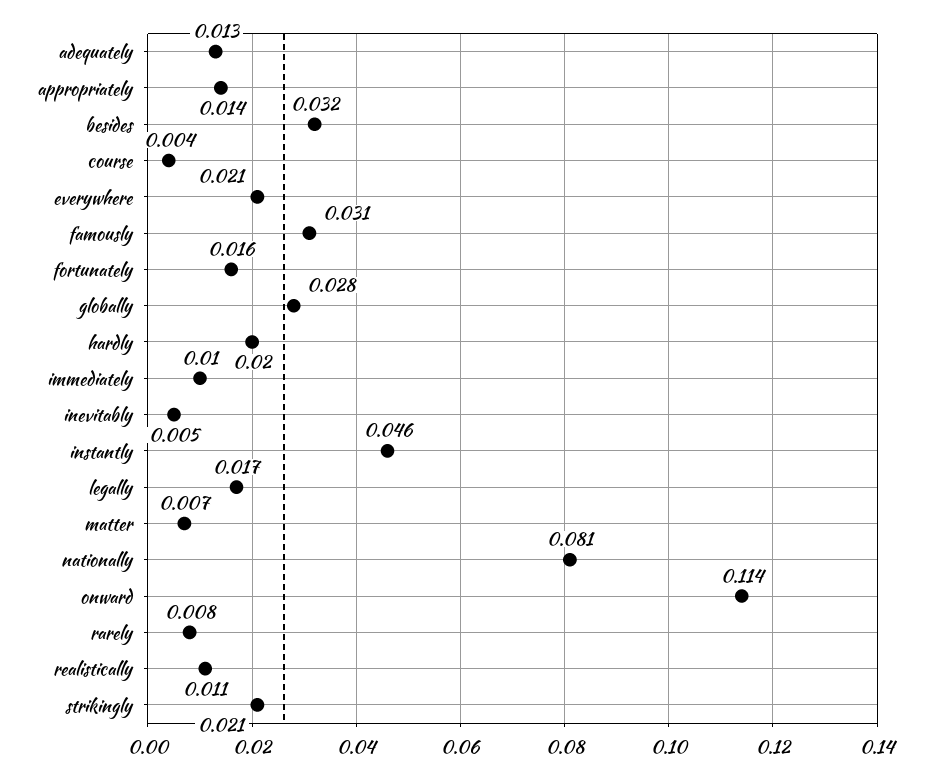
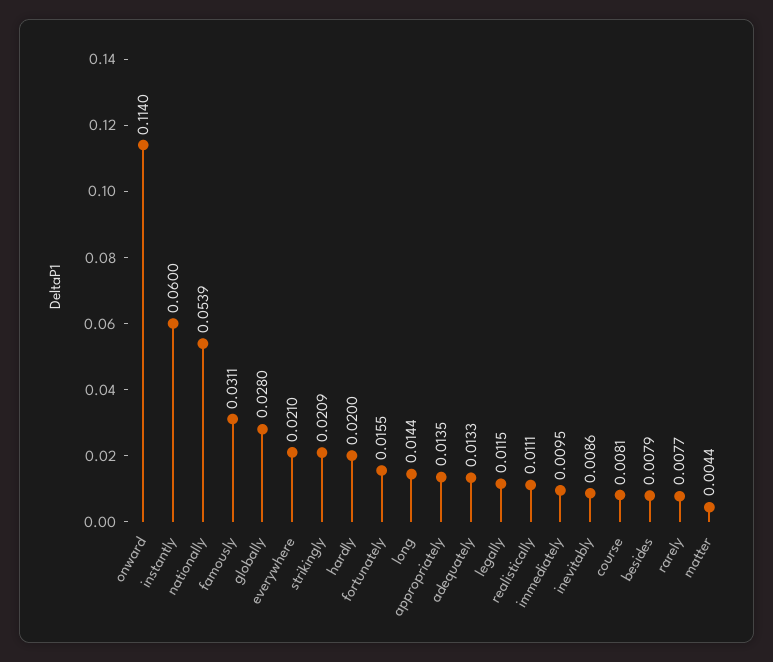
besides: 0.032 -> 0.0079
course: 0.004 -> 0.0081
inevitably: 0.005 -> 0.0086
instantly: 0.046 -> 0.06
legally: 0.017 -> 0.0115
matter: 0.007 -> 0.0044
nationally: 0.081 -> 0.0539
long: none -> 0.0144

